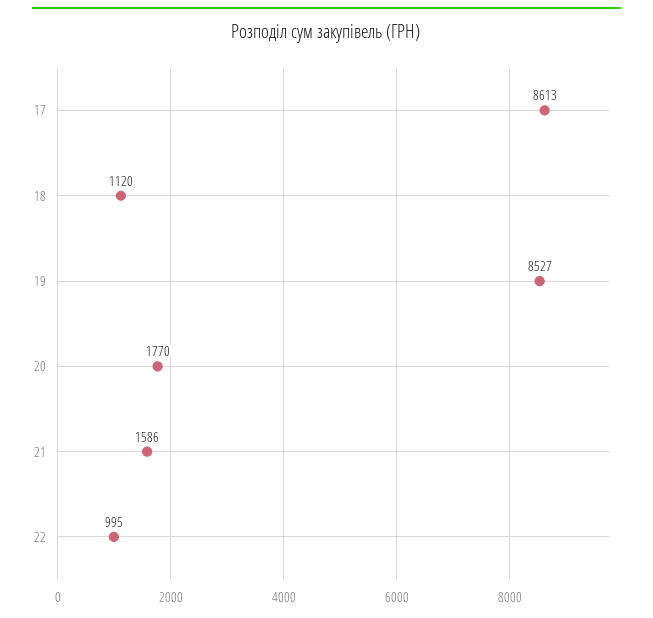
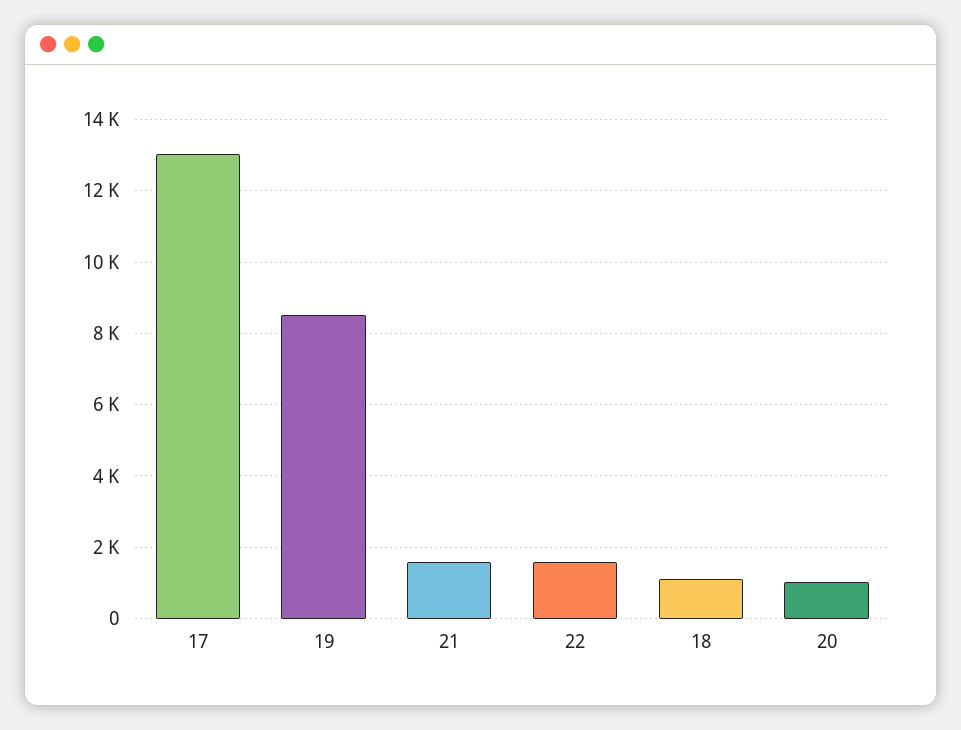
17: 8613 -> 13000
20: 1770 -> 1000
22: 995 -> 1600

